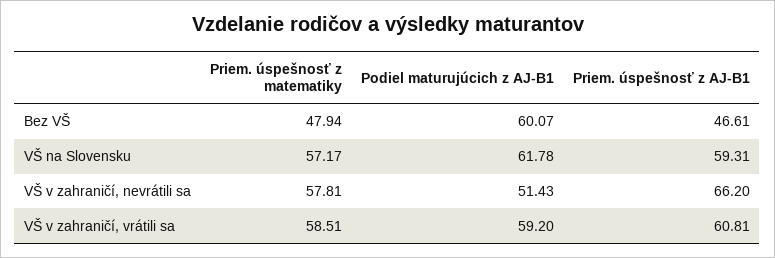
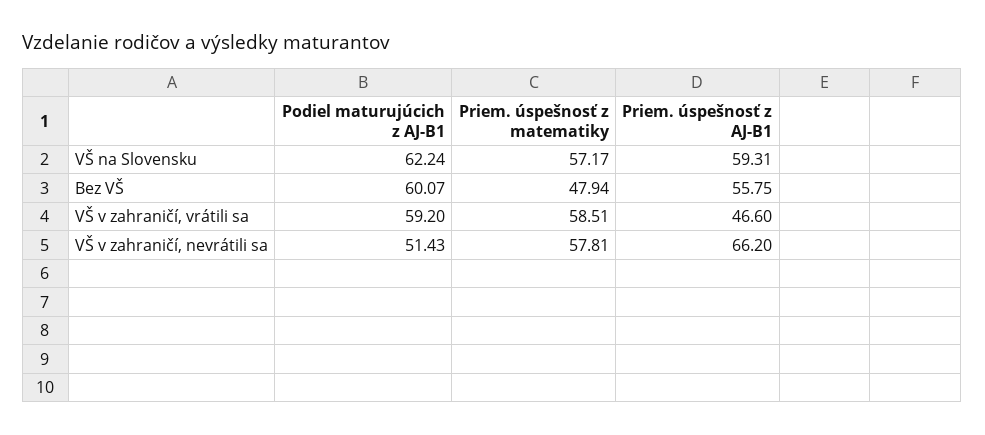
Priem. úspešnosť z AJ-B1, Bez VŠ: 46.61 -> 55.75
Podiel maturujúcich z AJ-B1, VŠ na Slovensku: 61.78 -> 62.24
Priem. úspešnosť z AJ-B1, VŠ v zahraničí, vrátili sa: 60.81 -> 46.6

